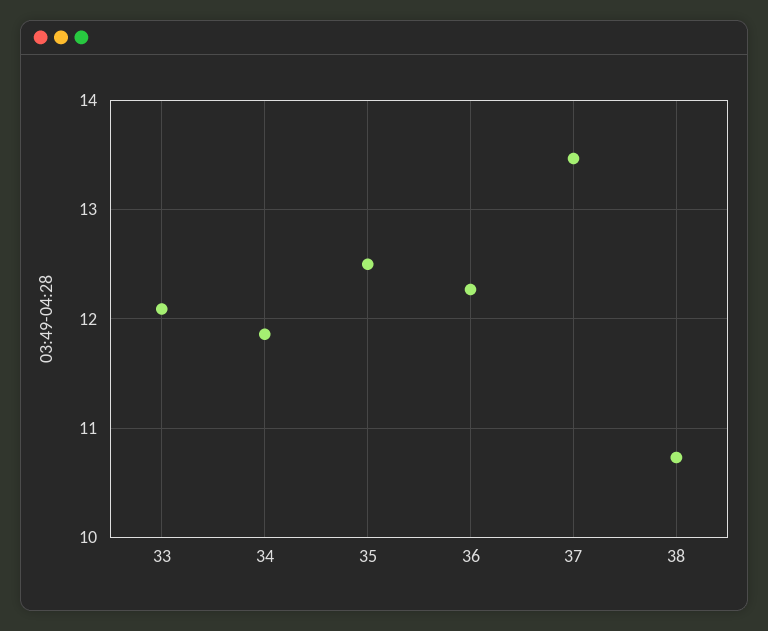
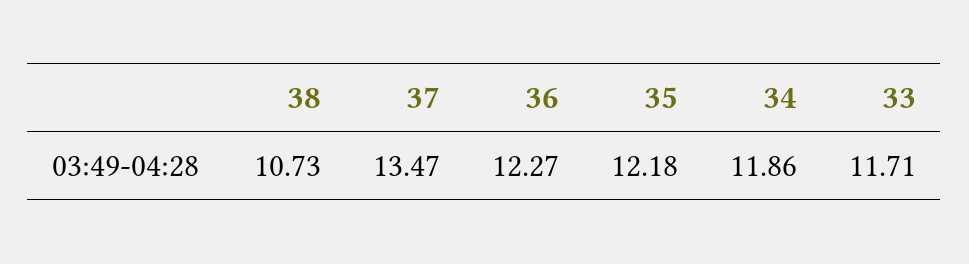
33: 12.1 -> 11.71
35: 12.5 -> 12.18

